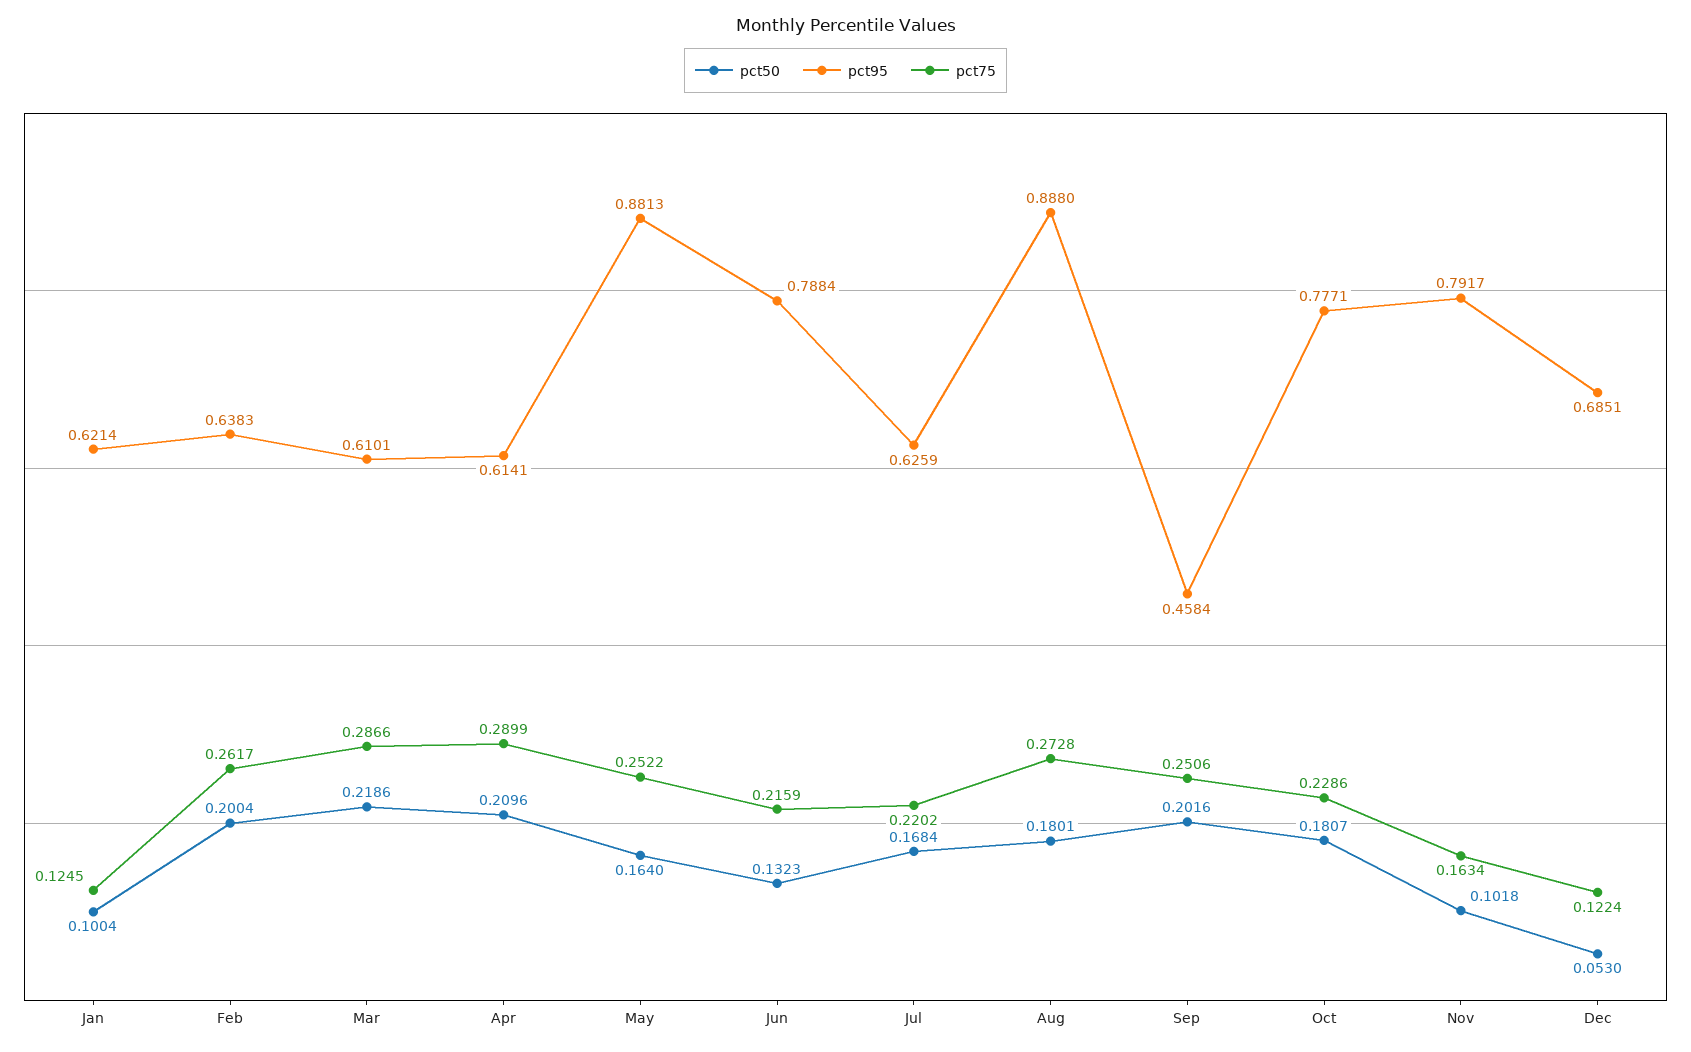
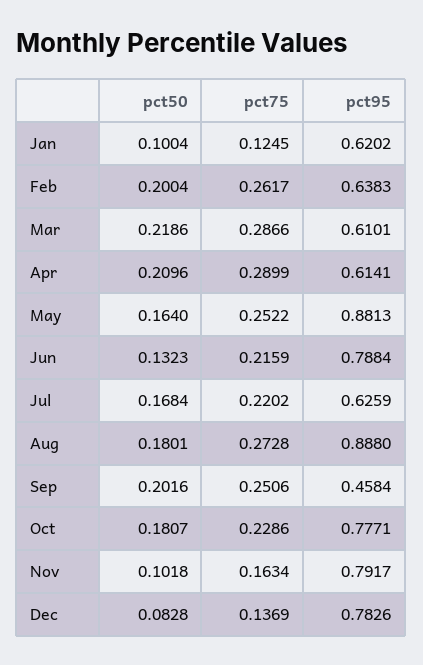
pct95, Jan: 0.6214 -> 0.6202
pct50, Dec: 0.053 -> 0.0828
pct95, Dec: 0.6851 -> 0.7826
pct75, Dec: 0.1224 -> 0.1369

